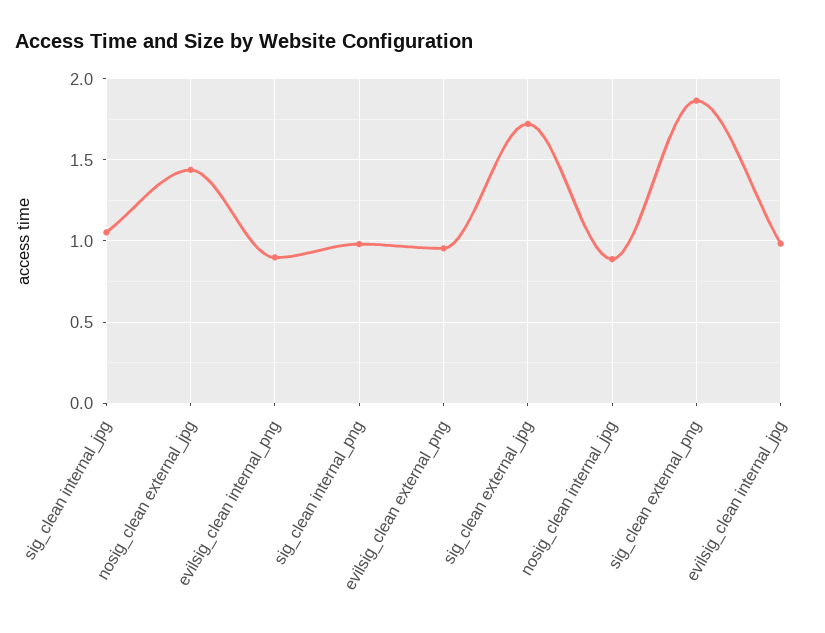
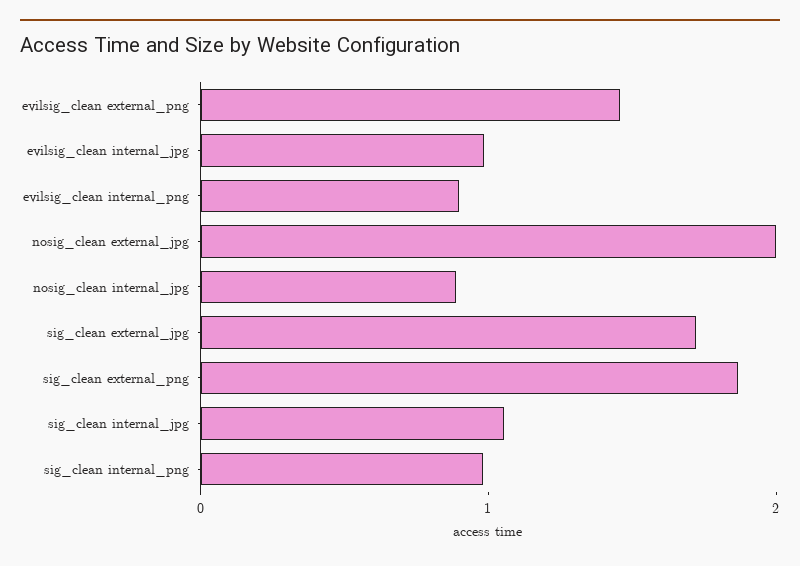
nosig_clean external_jpg: 1.45 -> 2
evilsig_clean external_png: 0.95 -> 1.4

